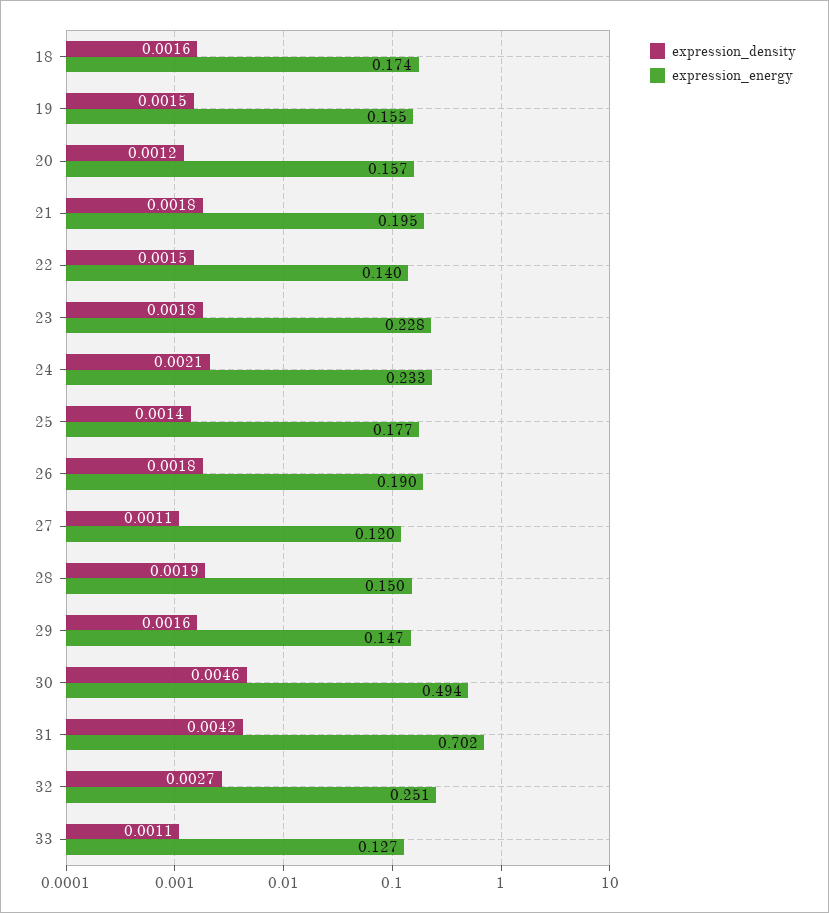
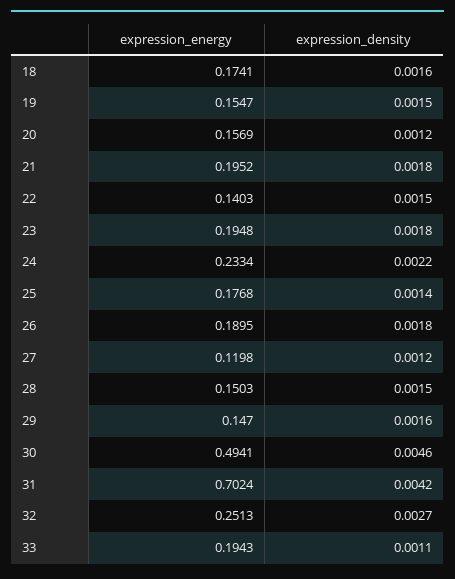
expression_energy, 23: 0.228 -> 0.1948
expression_density, 24: 0.0021 -> 0.0022
expression_density, 27: 0.0011 -> 0.0012
expression_density, 28: 0.0019 -> 0.0015
expression_energy, 33: 0.127 -> 0.1943

